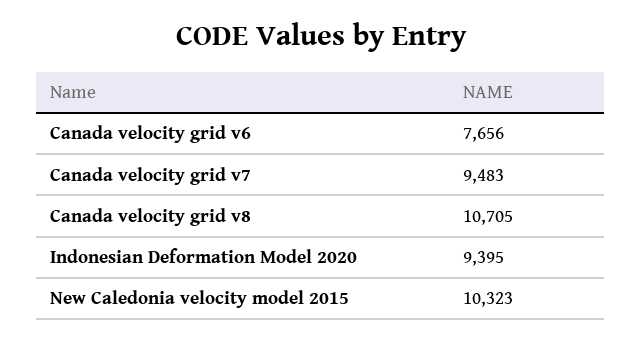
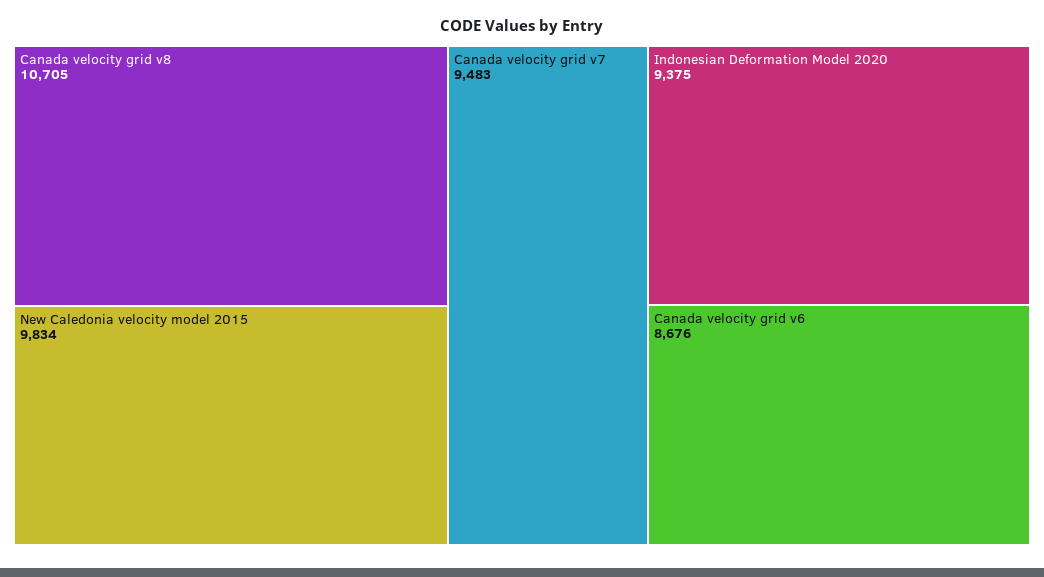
Canada velocity grid v6: 7656 -> 8676
Indonesian Deformation Model 2020: 9395 -> 9375
New Caledonia velocity model 2015: 10323 -> 9834

